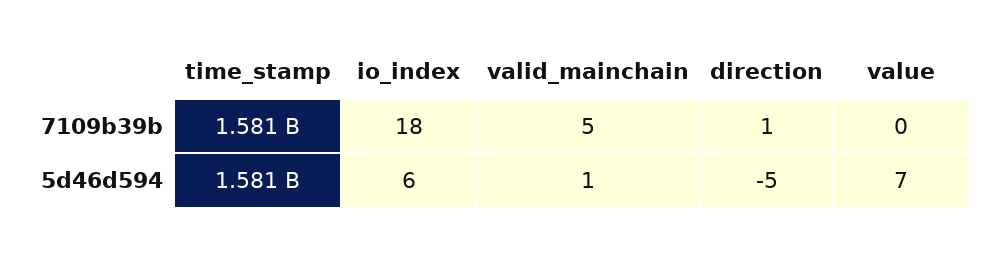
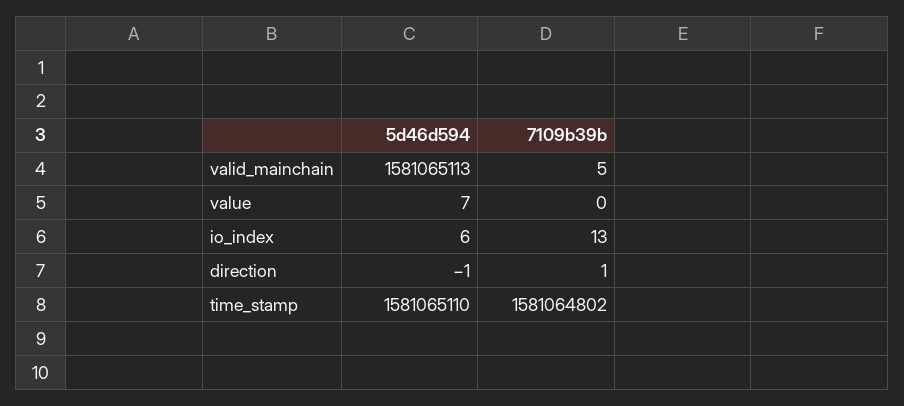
io_index, 7109b39b: 18 -> 13
valid_mainchain, 5d46d594: 1 -> 1581065113
direction, 5d46d594: -5 -> -1

